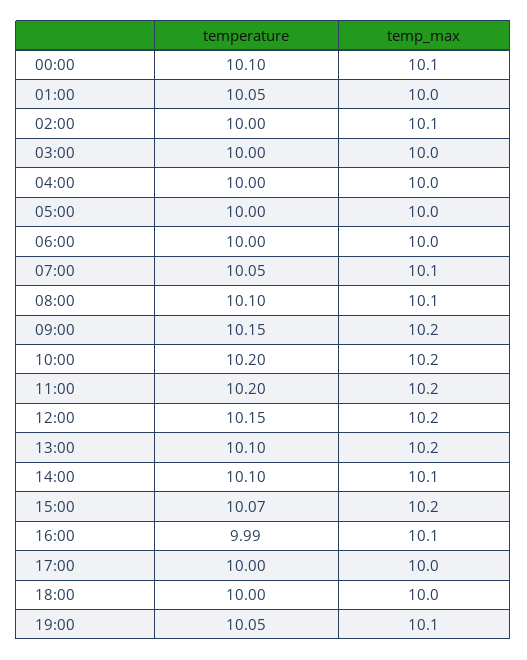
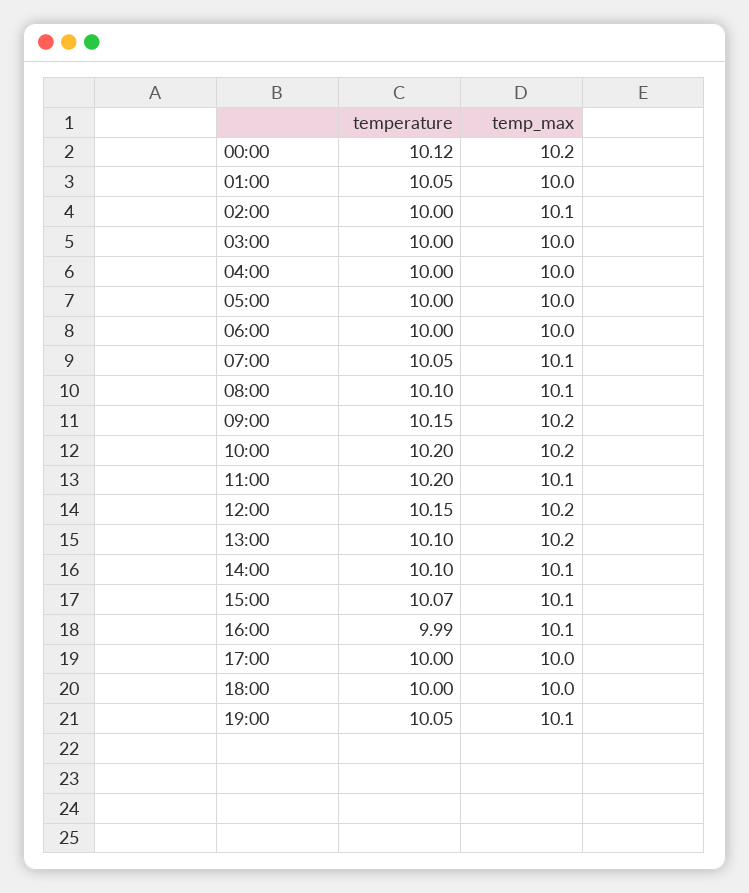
temperature, 00:00: 10.1 -> 10.12
temp_max, 00:00: 10.1 -> 10.2
temp_max, 11:00: 10.2 -> 10.1
temp_max, 15:00: 10.2 -> 10.1

